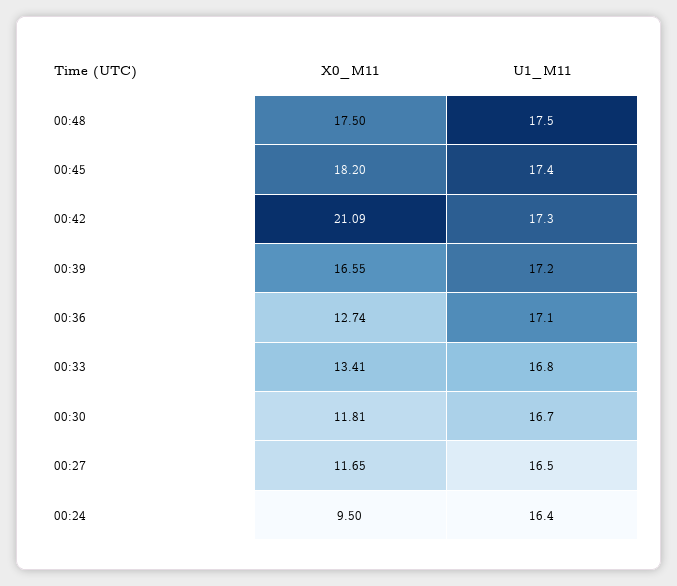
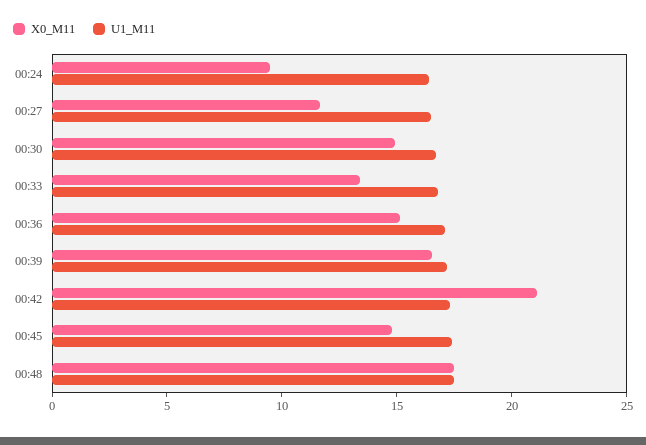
X0_M11, 00:45: 18.2 -> 15
X0_M11, 00:36: 12.74 -> 15
X0_M11, 00:30: 11.81 -> 15

